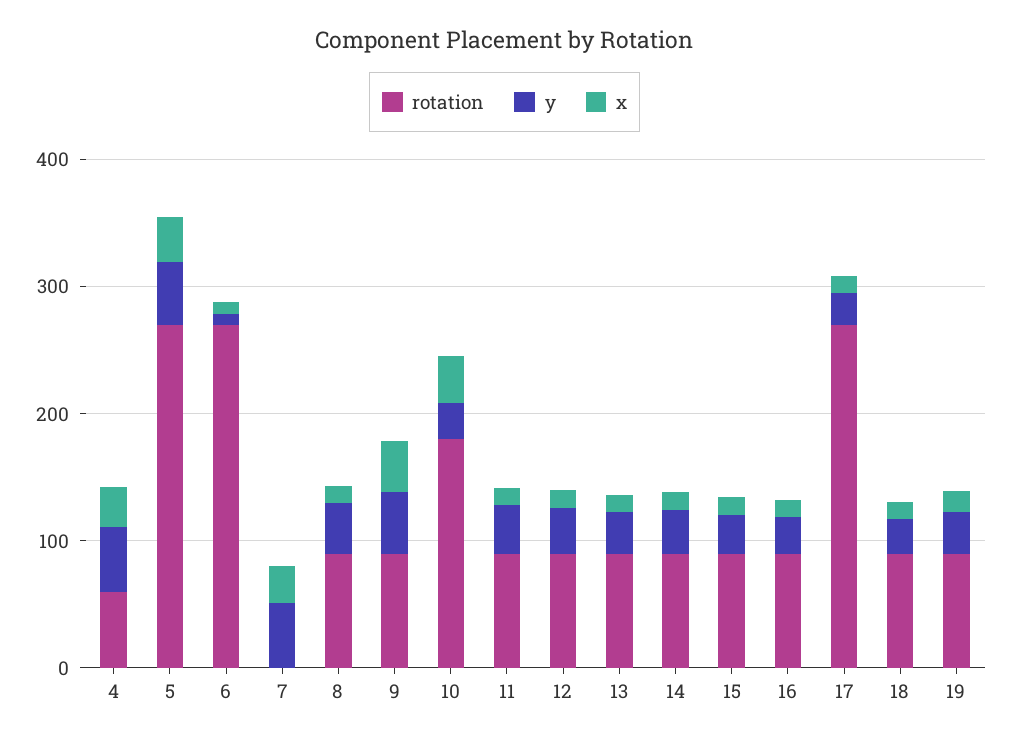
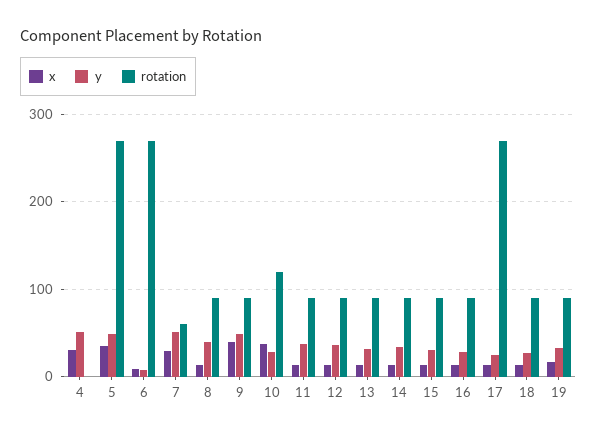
rotation, 4: 60 -> 0
rotation, 7: 0 -> 60
rotation, 10: 180 -> 120

